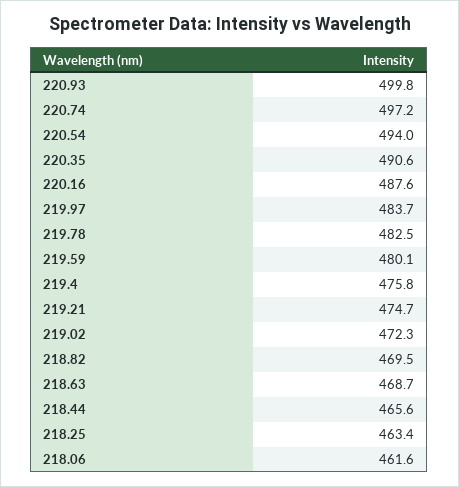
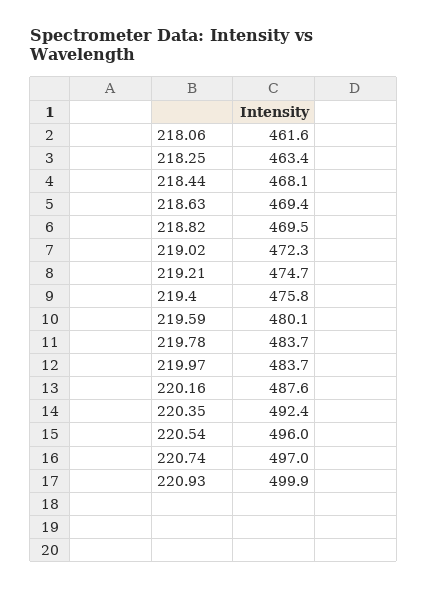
220.93: 499.8 -> 499.9
220.74: 497.2 -> 497
220.54: 494 -> 496
220.35: 490.6 -> 492.4
219.78: 482.5 -> 483.7
218.63: 468.7 -> 469.4
218.44: 465.6 -> 468.1

